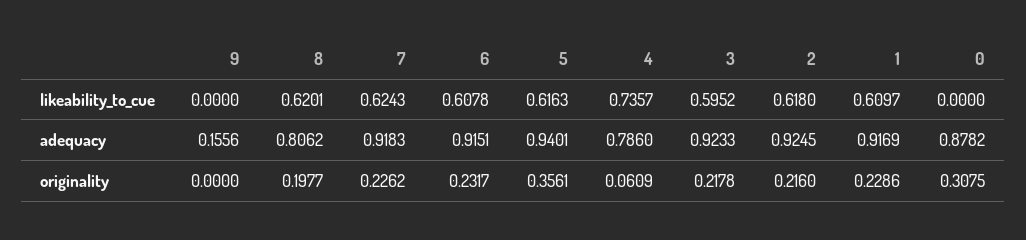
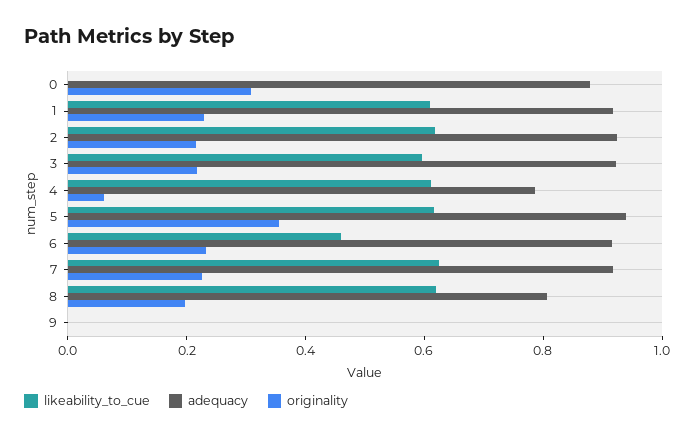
likeability_to_cue, 6: 0.6078 -> 0.45
likeability_to_cue, 4: 0.7357 -> 0.6
adequacy, 9: 0.1556 -> 0

